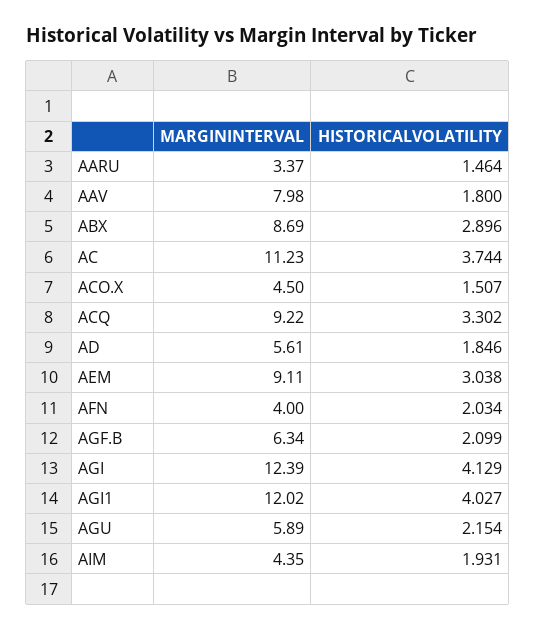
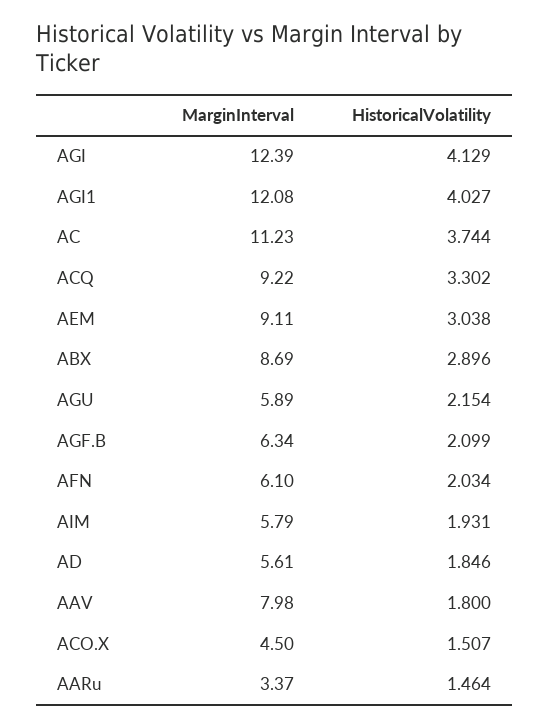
MARGININTERVAL, AFN: 4 -> 6.1
MARGININTERVAL, AGI1: 12.02 -> 12.08
MARGININTERVAL, AIM: 4.35 -> 5.79

